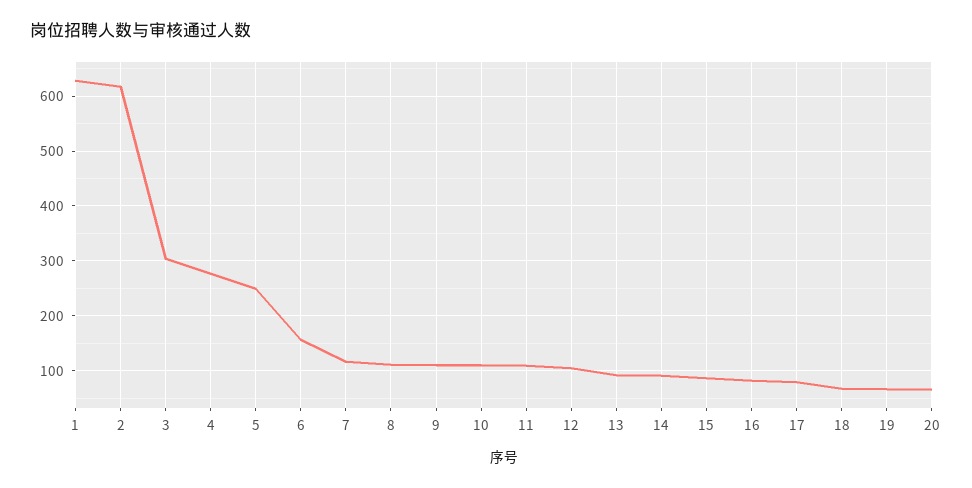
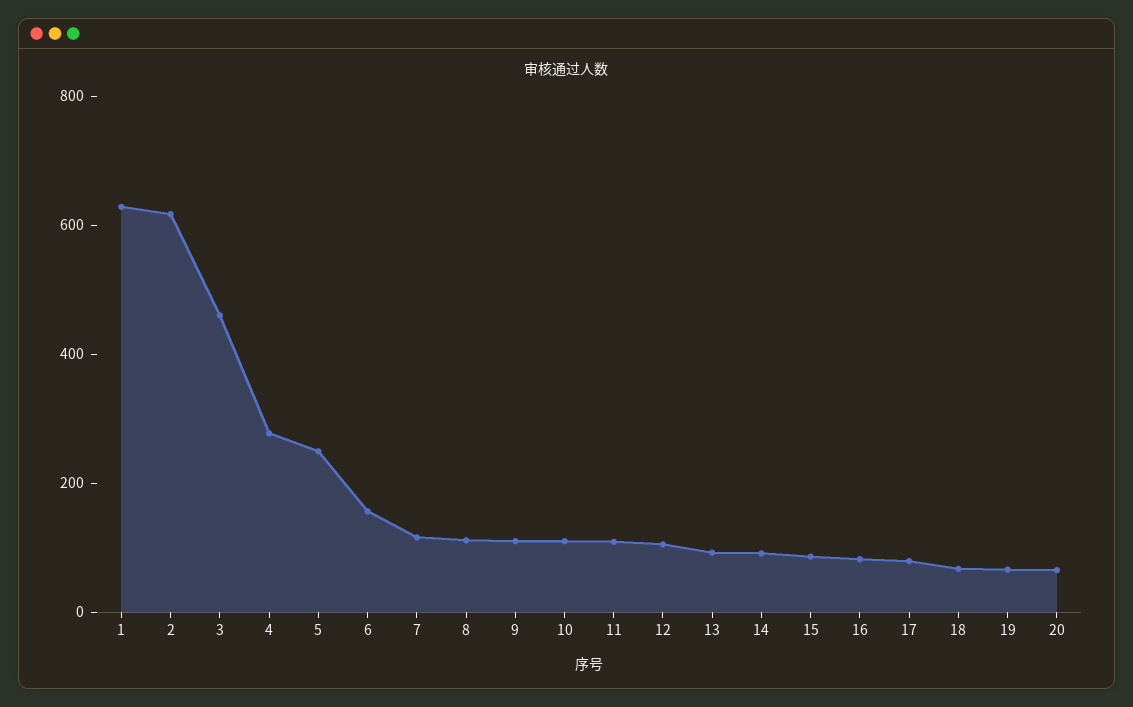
3: 300 -> 450

